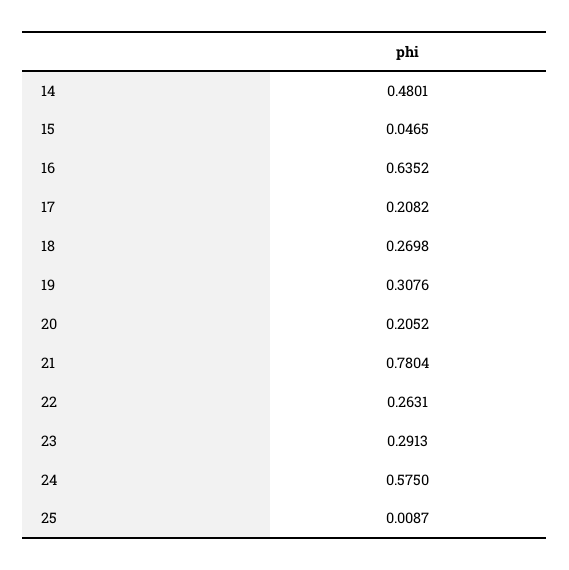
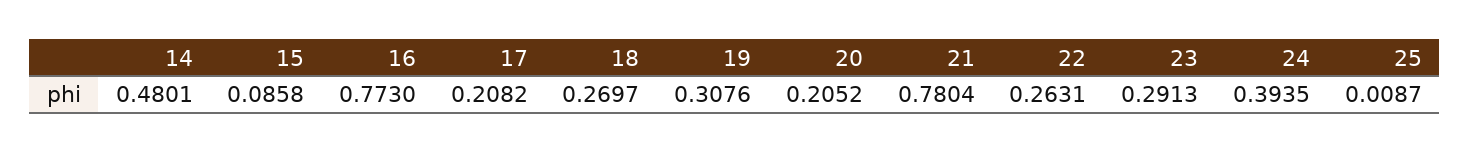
15: 0.0465 -> 0.0858
16: 0.6352 -> 0.773
18: 0.2698 -> 0.2697
24: 0.575 -> 0.3935

